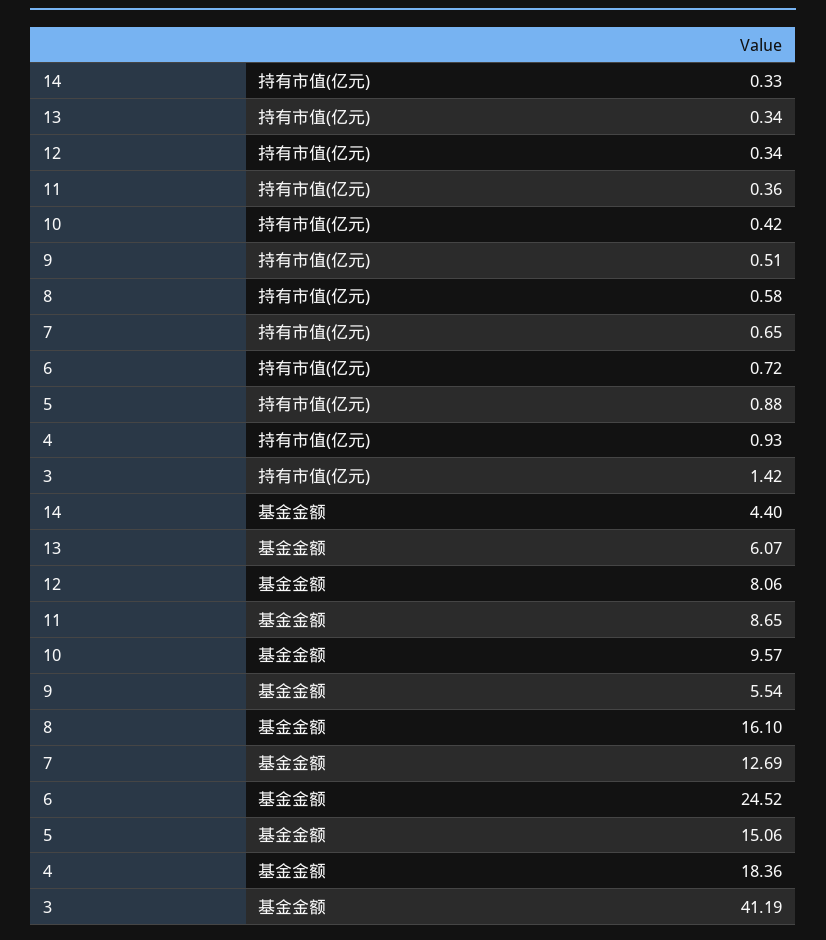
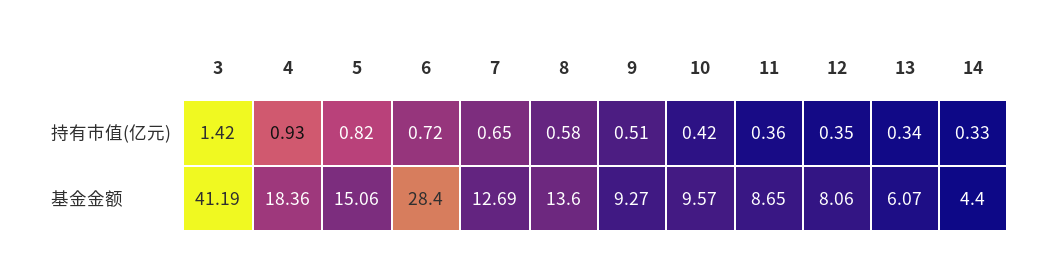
12, 持有市值(亿元): 0.34 -> 0.35
5, 持有市值(亿元): 0.88 -> 0.82
9, 基金金额: 5.54 -> 9.27
8, 基金金额: 16.1 -> 13.6
6, 基金金额: 24.52 -> 28.4

